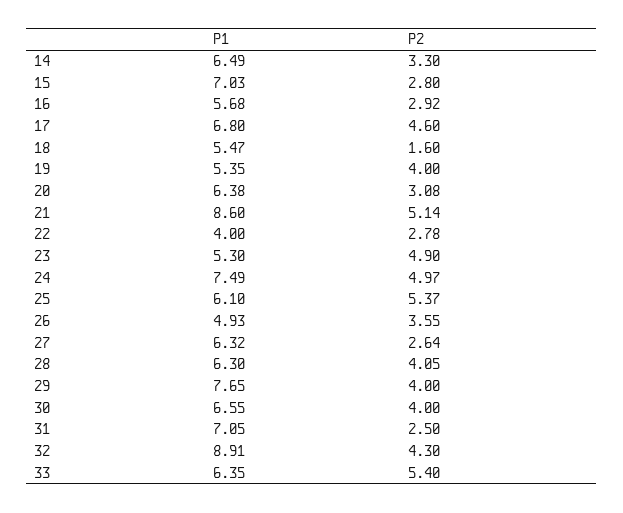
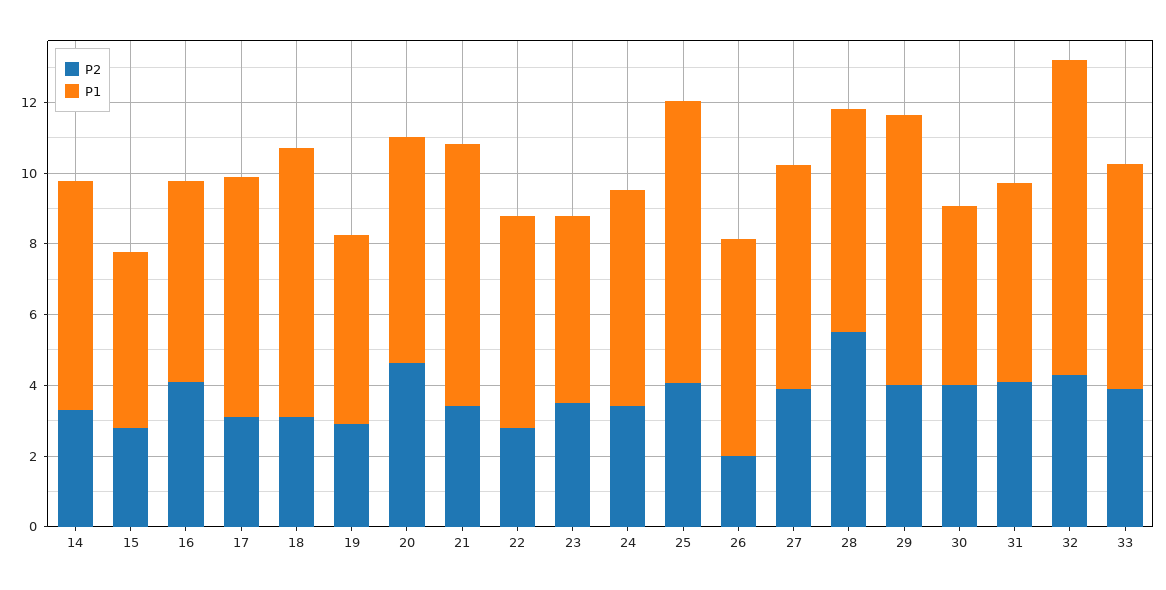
P1, 15: 7.03 -> 5
P2, 16: 2.92 -> 4
P2, 17: 4.6 -> 3
P1, 18: 5.47 -> 7.5
P2, 18: 1.6 -> 3
P2, 19: 4 -> 3
P2, 20: 3.08 -> 4.5
P1, 21: 8.6 -> 7.5
P2, 21: 5.14 -> 3.5
P1, 22: 4 -> 6
P2, 23: 4.9 -> 3.5
P1, 24: 7.49 -> 6
P2, 24: 4.97 -> 3.5
P1, 25: 6.1 -> 8
P2, 25: 5.37 -> 4
P1, 26: 4.93 -> 6
P2, 26: 3.55 -> 2
P2, 27: 2.64 -> 4
P2, 28: 4.05 -> 5.5
P1, 30: 6.55 -> 5
P1, 31: 7.05 -> 5.5
P2, 31: 2.5 -> 4
P2, 33: 5.4 -> 4

